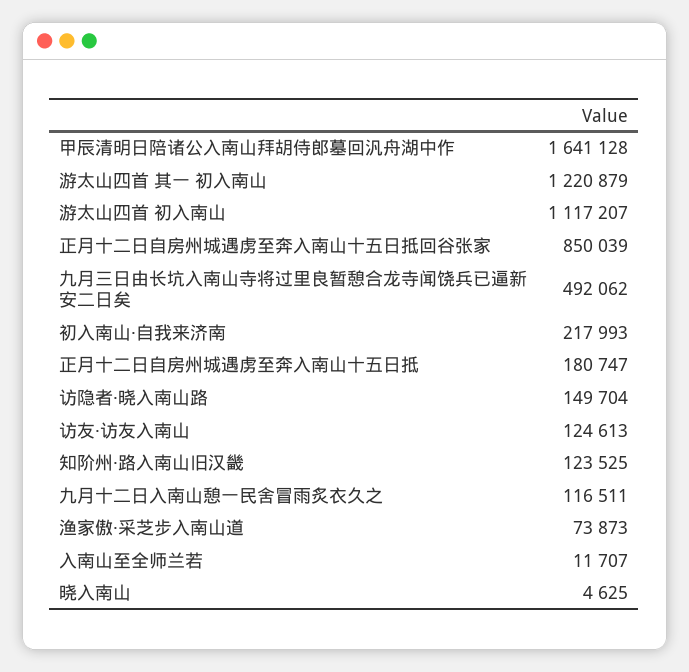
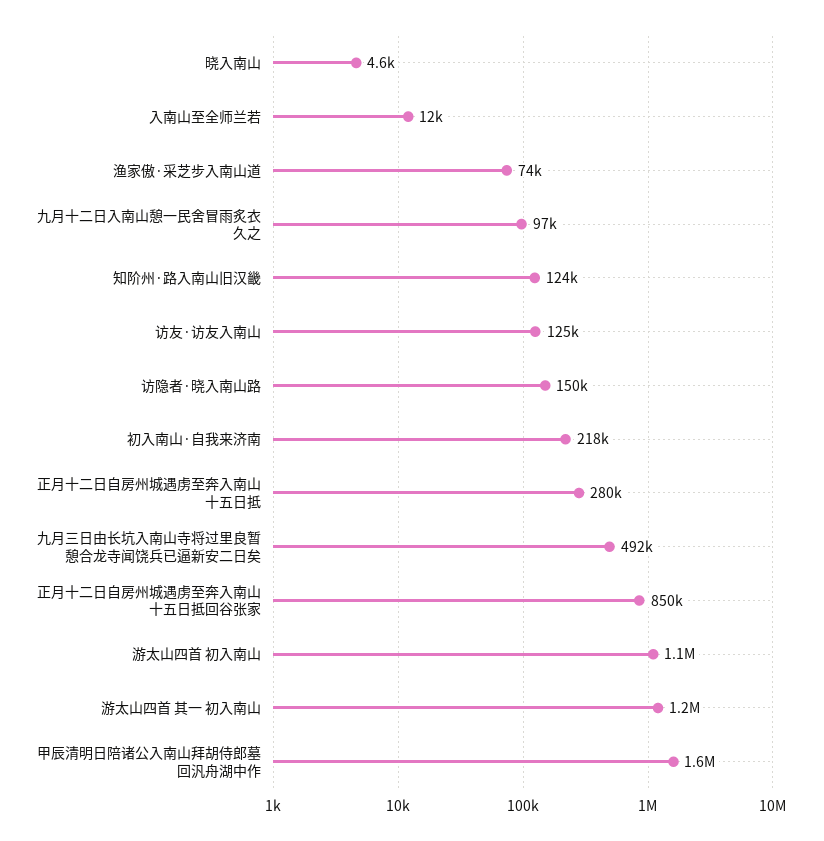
正月十二日自房州城遇虏至奔入南山十五日抵: 180747 -> 280000
九月十二日入南山憩一民舍冒雨炙衣久之: 116511 -> 97000

